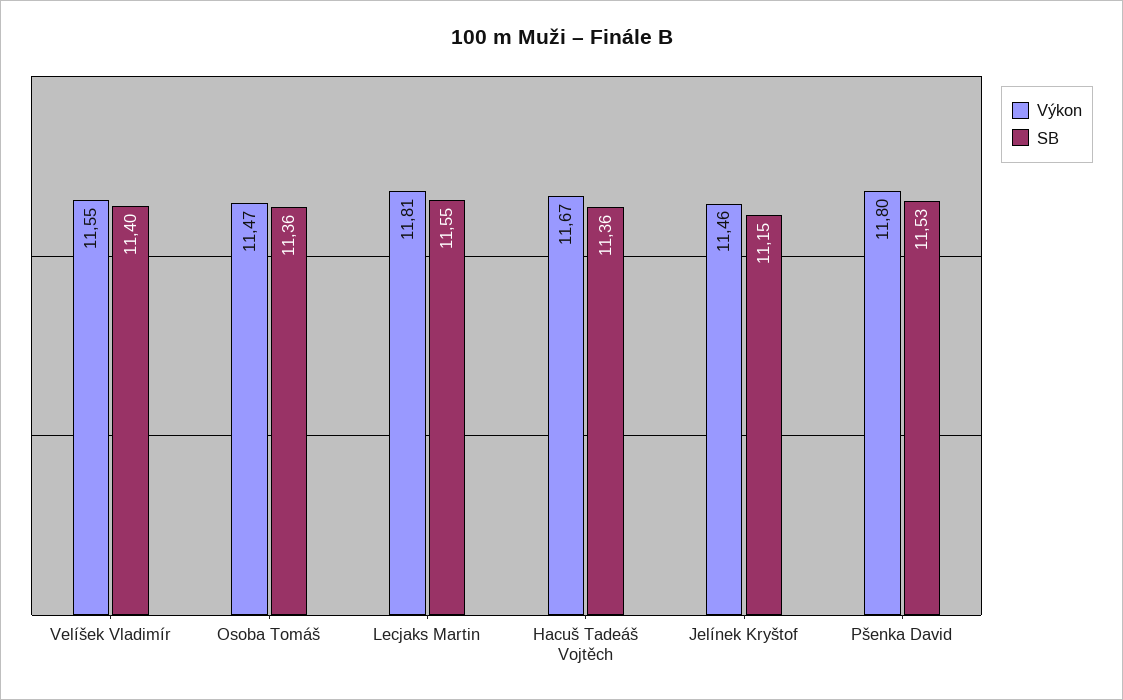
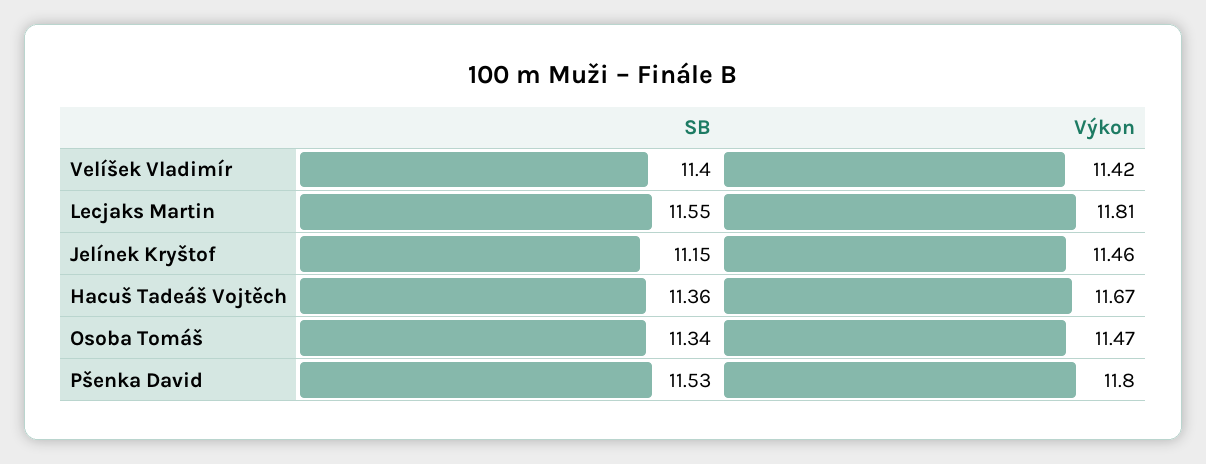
Výkon, Velíšek Vladimír: 11.55 -> 11.42
SB, Osoba Tomáš: 11.36 -> 11.34

